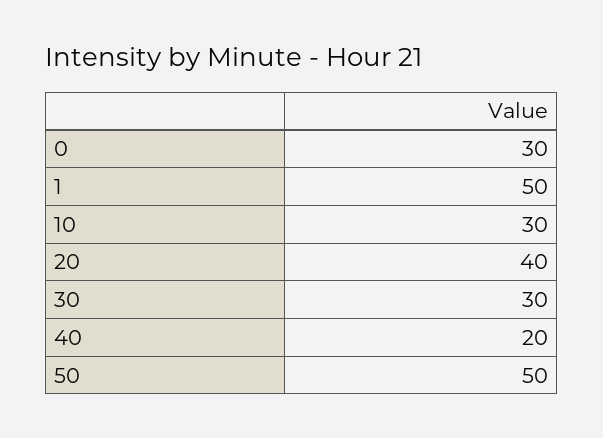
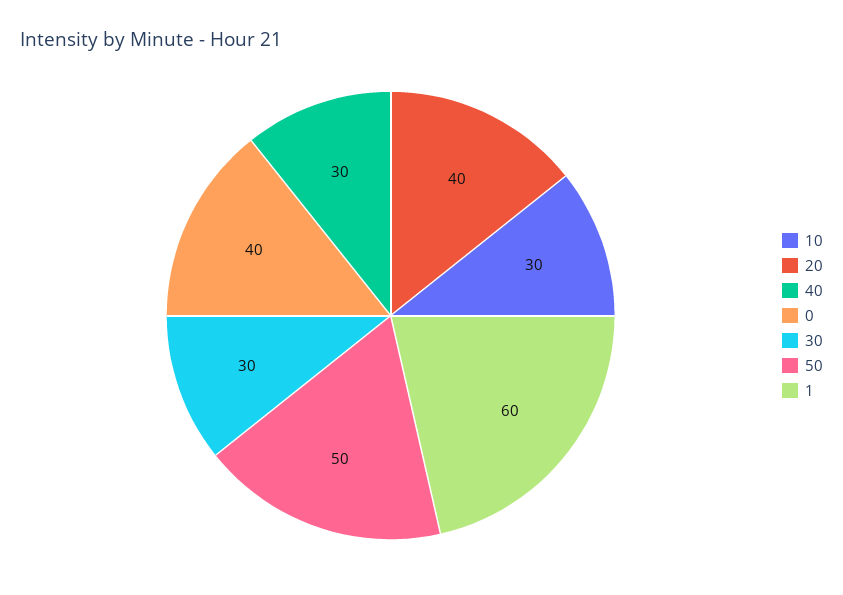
0: 30 -> 40
1: 50 -> 60
40: 20 -> 30

